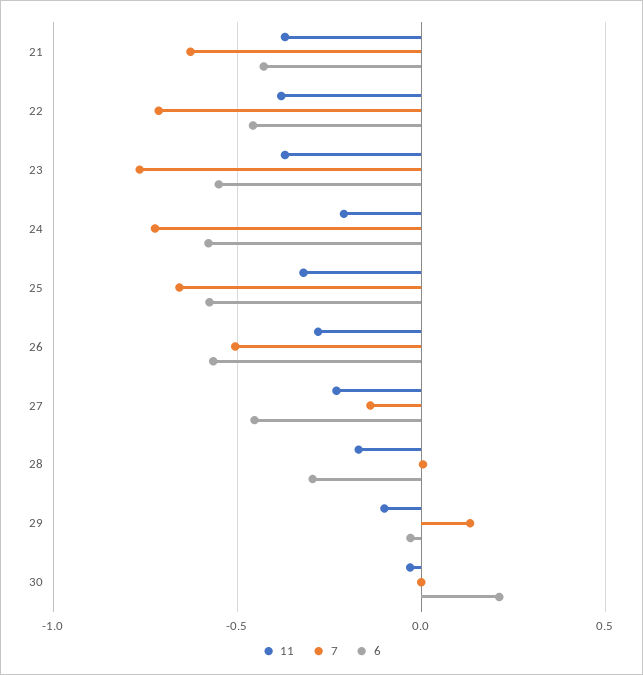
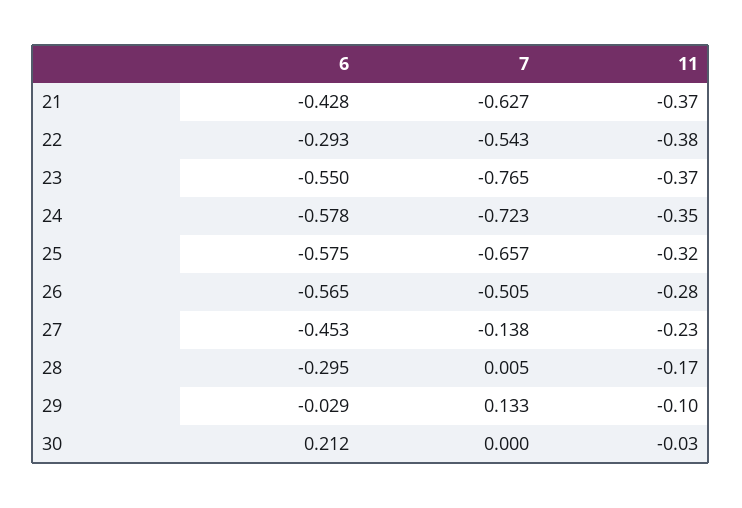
7, 22: -0.7 -> -0.543
6, 22: -0.45 -> -0.293
11, 24: -0.2 -> -0.35

